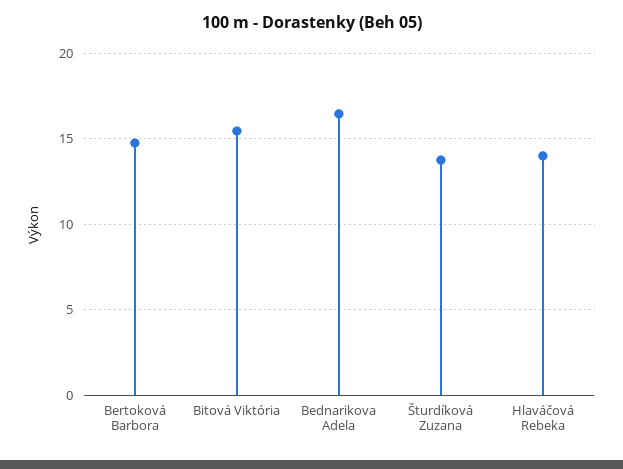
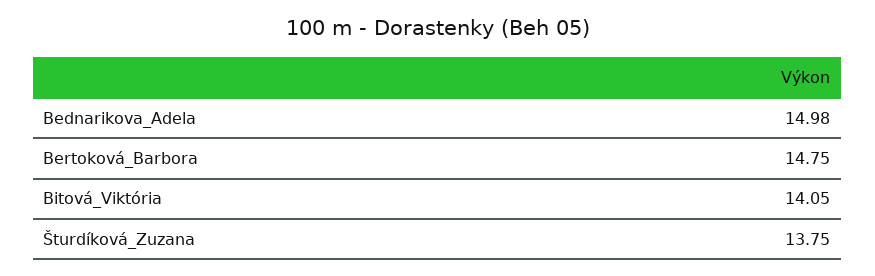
Bitová Viktória: 15.5 -> 14.05
Bednarikova Adela: 16.5 -> 14.98
Hlaváčová Rebeka: 14 -> none

